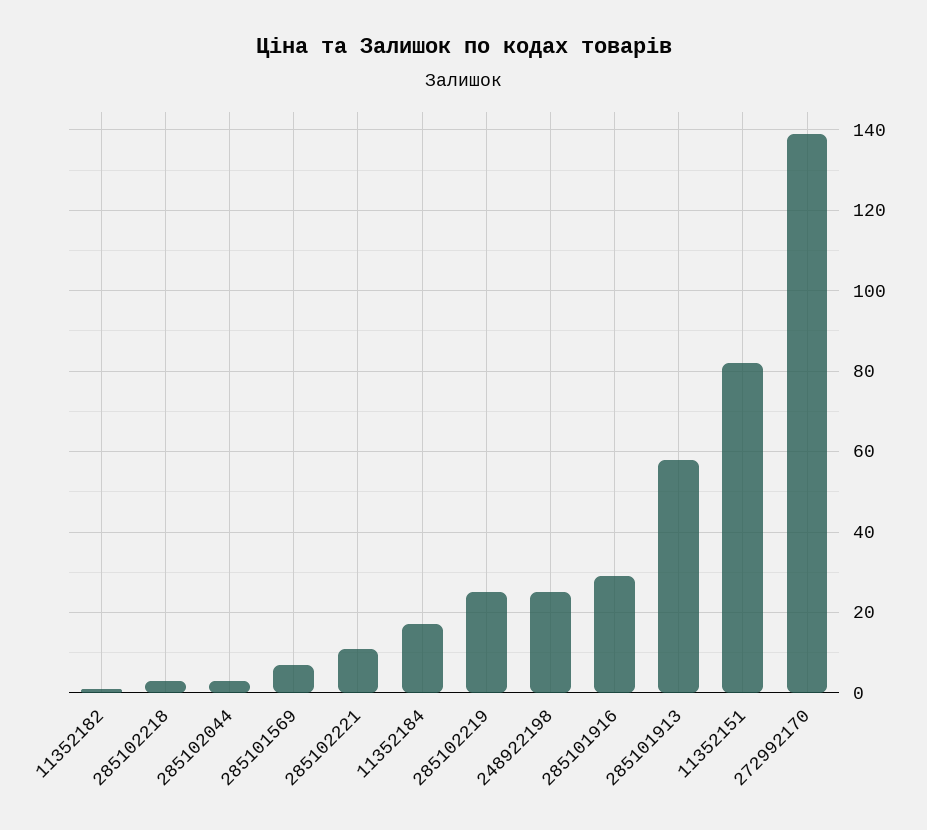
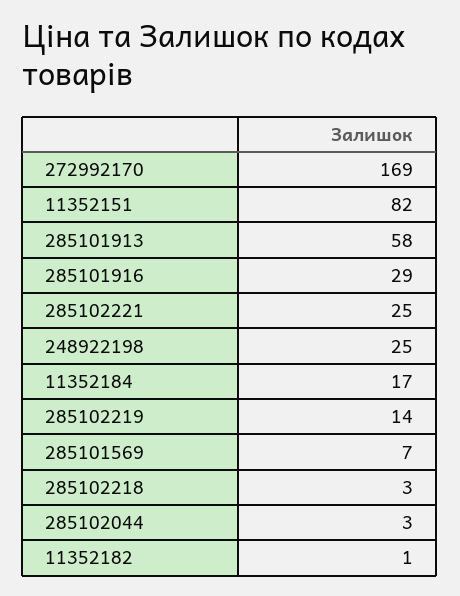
285102221: 10 -> 25
285102219: 25 -> 14
272992170: 140 -> 169

